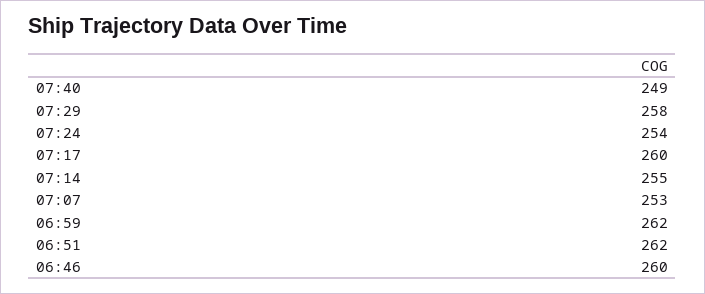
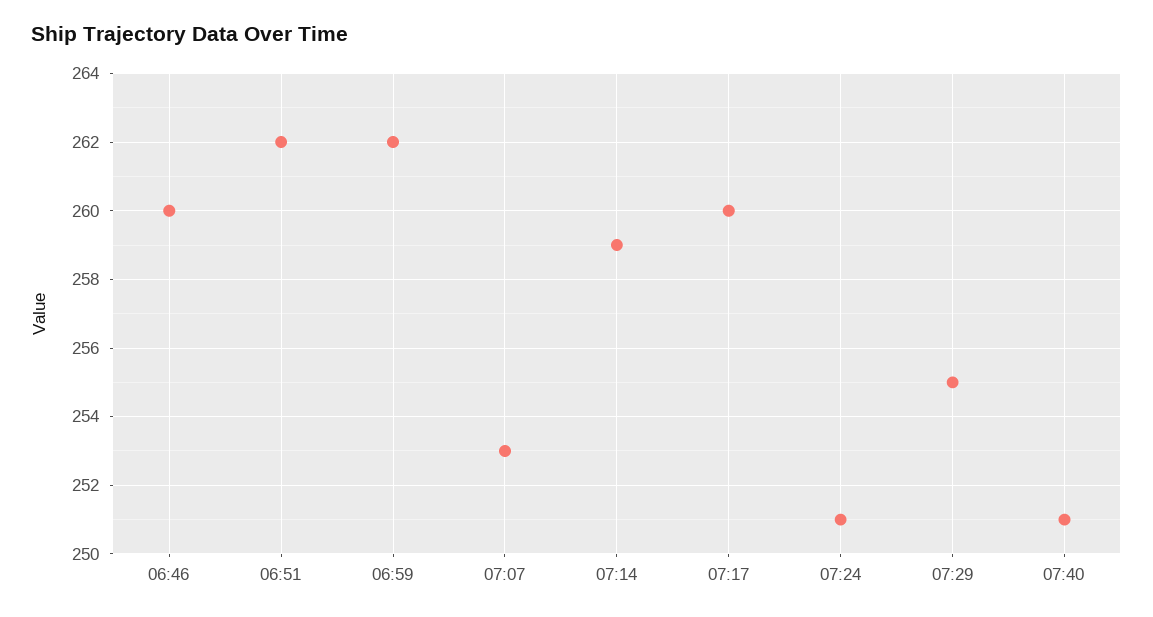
07:40: 249 -> 251
07:29: 258 -> 255
07:24: 254 -> 251
07:14: 255 -> 259

